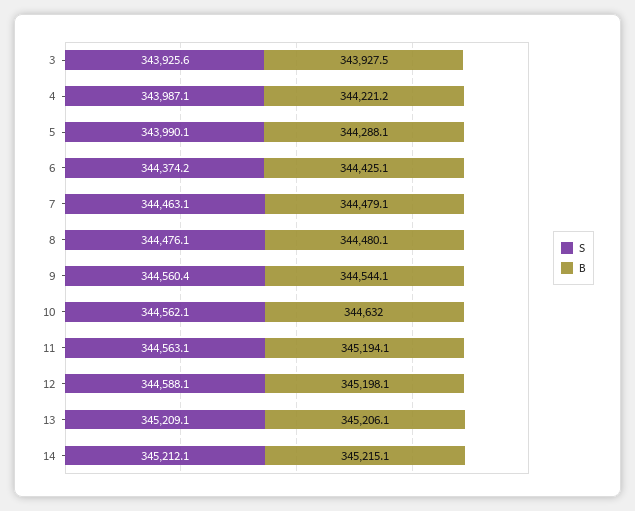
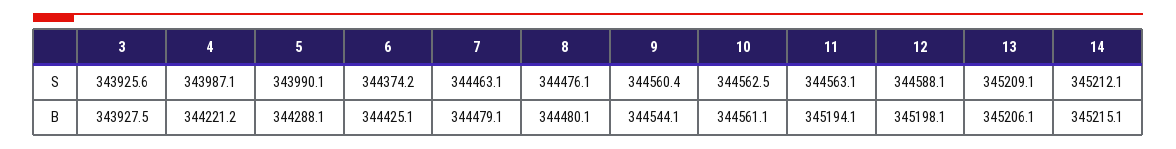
S, 10: 344562.1 -> 344562.5
B, 10: 344632 -> 344561.1

